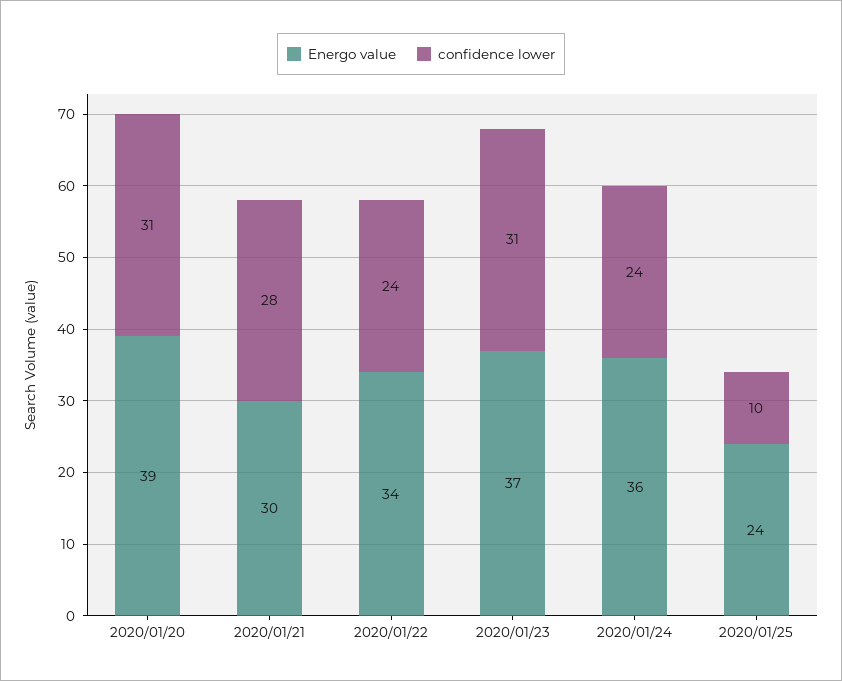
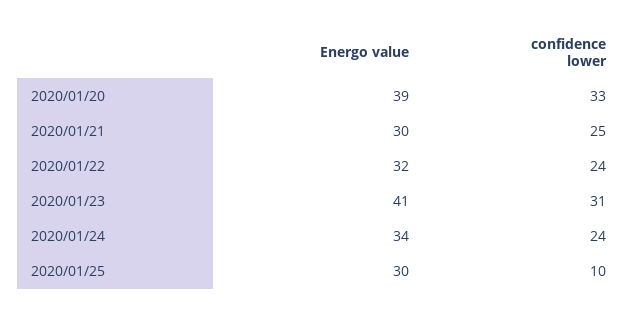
confidence lower, 2020/01/20: 31 -> 33
confidence lower, 2020/01/21: 28 -> 25
Energo value, 2020/01/22: 34 -> 32
Energo value, 2020/01/23: 37 -> 41
Energo value, 2020/01/24: 36 -> 34
Energo value, 2020/01/25: 24 -> 30

